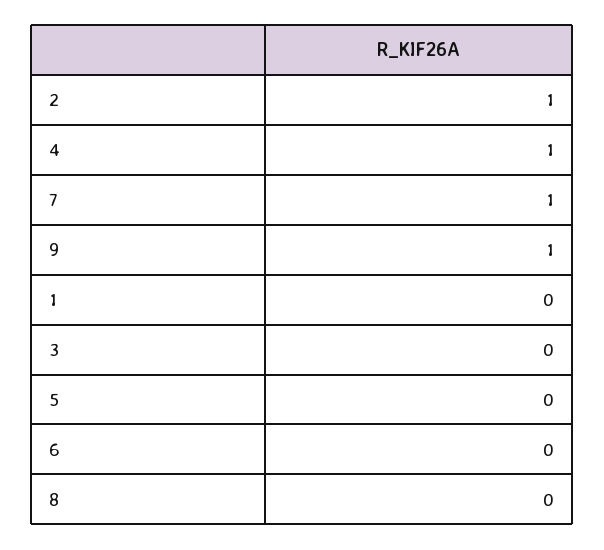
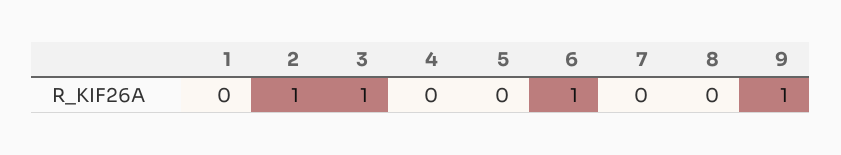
4: 1 -> 0
7: 1 -> 0
3: 0 -> 1
6: 0 -> 1

